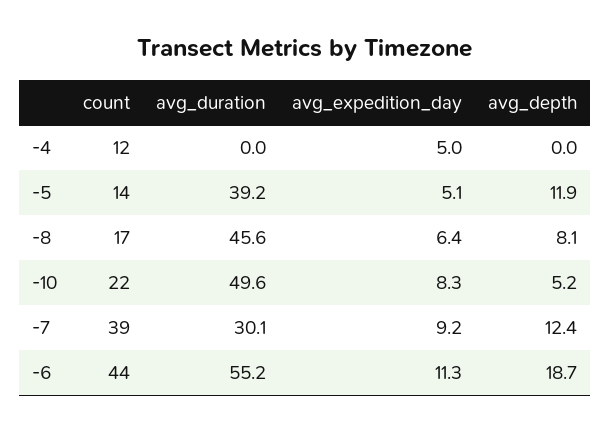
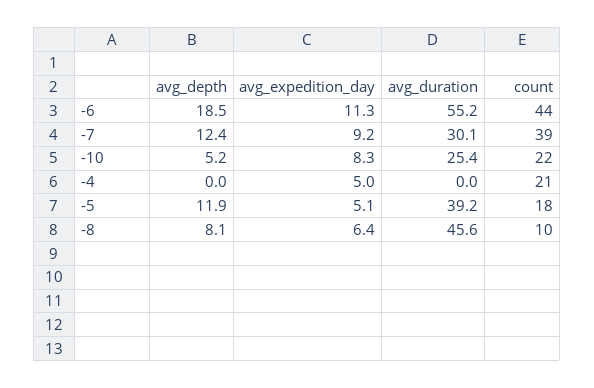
count, -4: 12 -> 21
count, -5: 14 -> 18
count, -8: 17 -> 10
avg_duration, -10: 49.6 -> 25.4
avg_depth, -6: 18.7 -> 18.5

